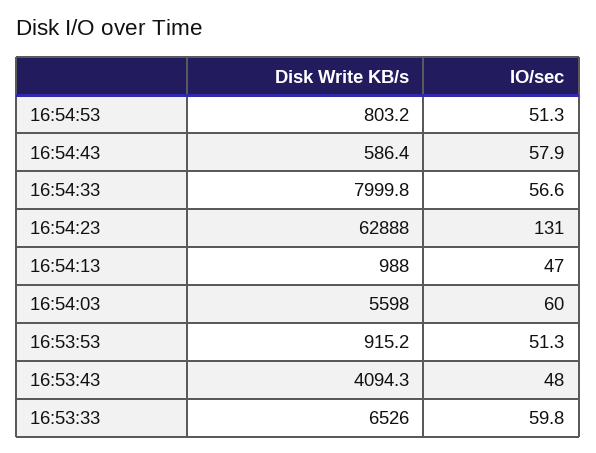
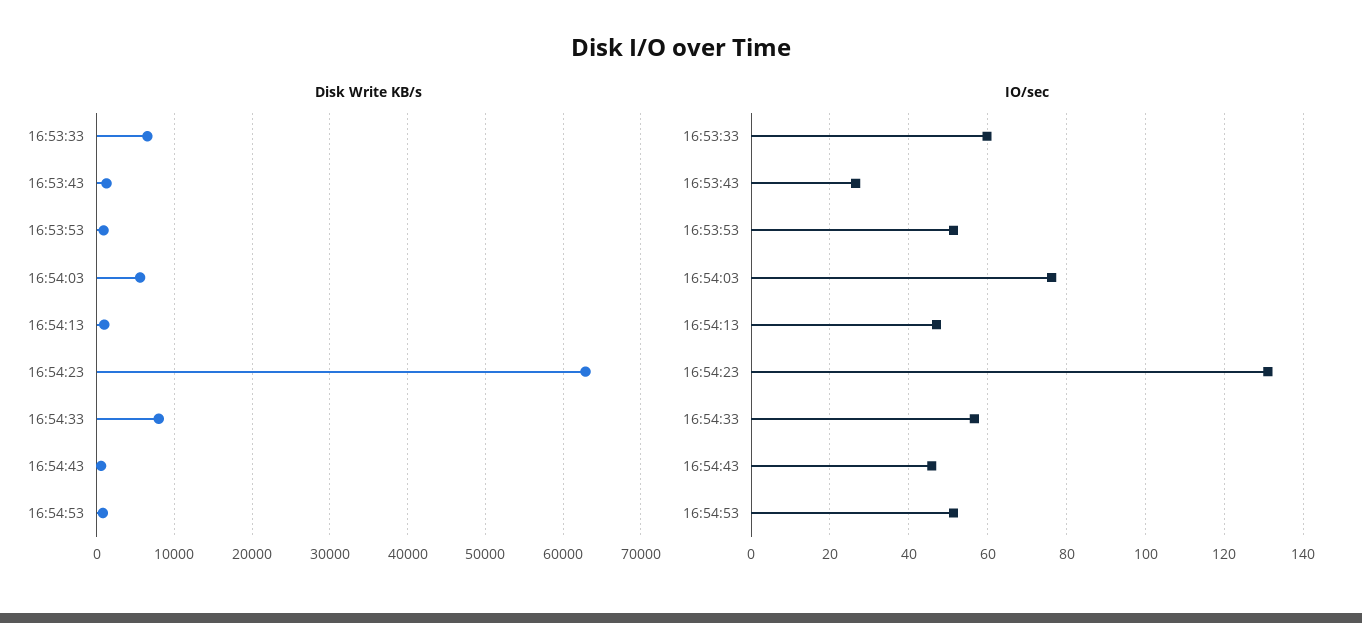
IO/sec, 16:54:43: 57.9 -> 46
IO/sec, 16:54:03: 60 -> 76
Disk Write KB/s, 16:53:43: 4094.3 -> 1000
IO/sec, 16:53:43: 48 -> 26

